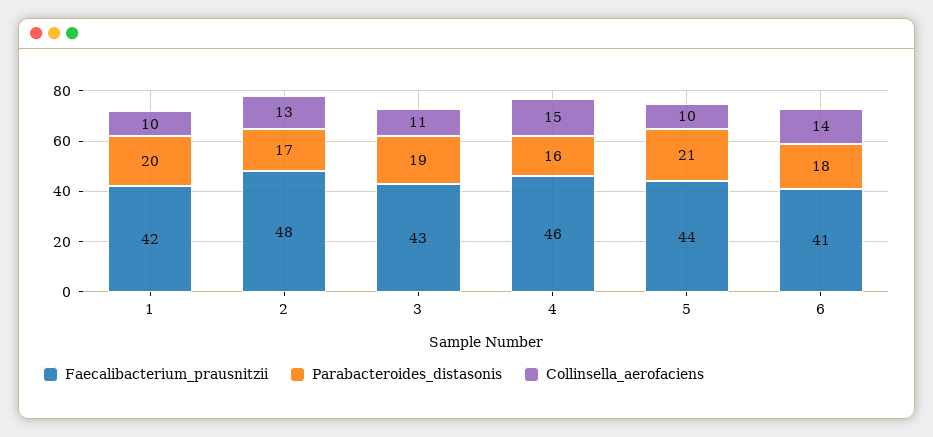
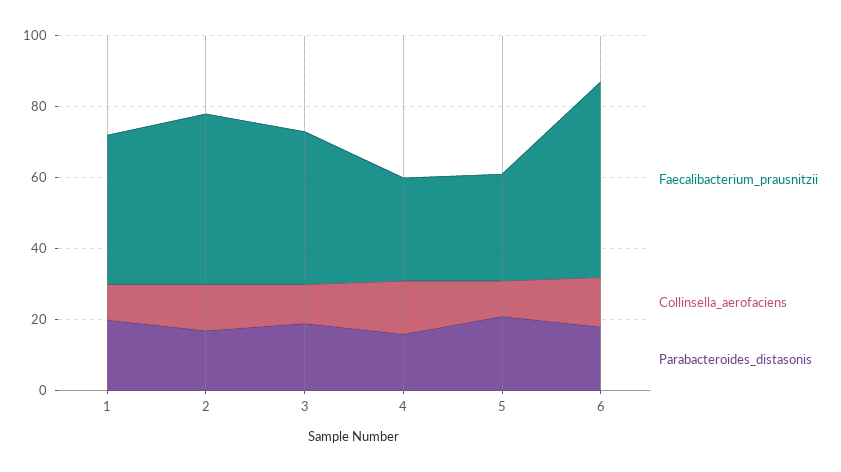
Faecalibacterium_prausnitzii, 4: 46 -> 30
Faecalibacterium_prausnitzii, 5: 44 -> 30
Faecalibacterium_prausnitzii, 6: 41 -> 55

